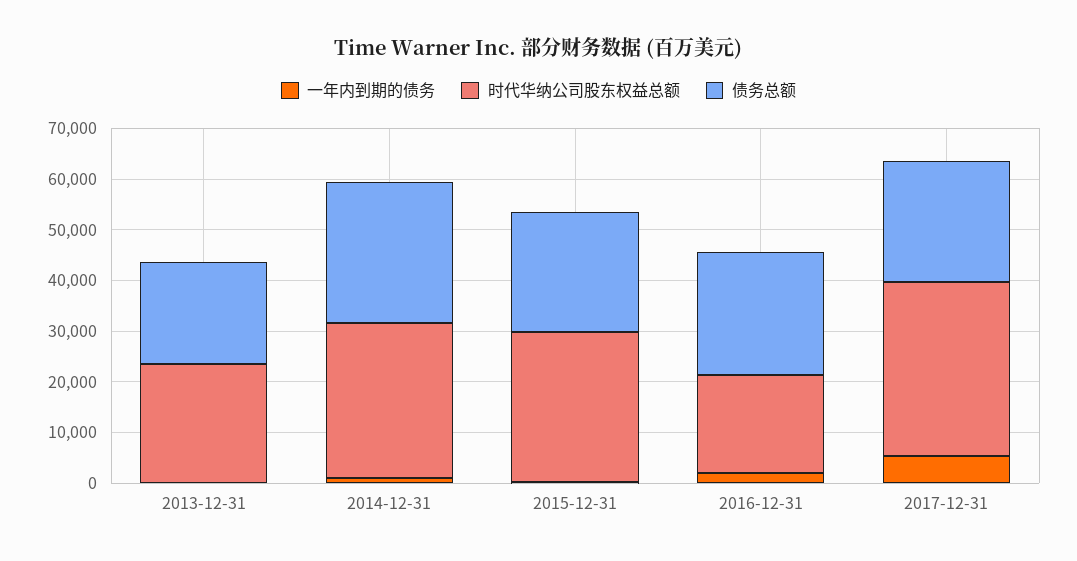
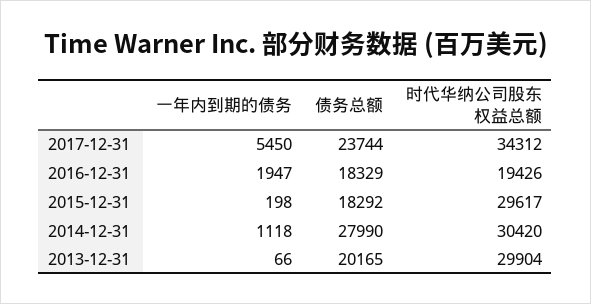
时代华纳公司股东权益总额, 2013-12-31: 24000 -> 29904
债务总额, 2015-12-31: 24000 -> 18292
债务总额, 2016-12-31: 24000 -> 18329

